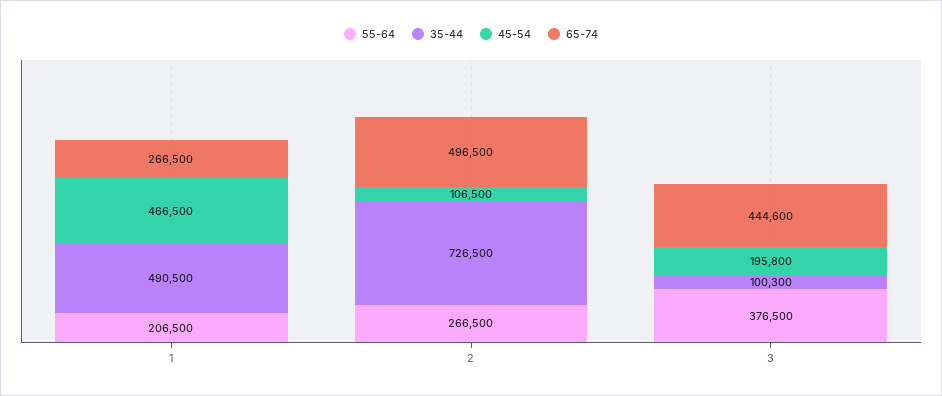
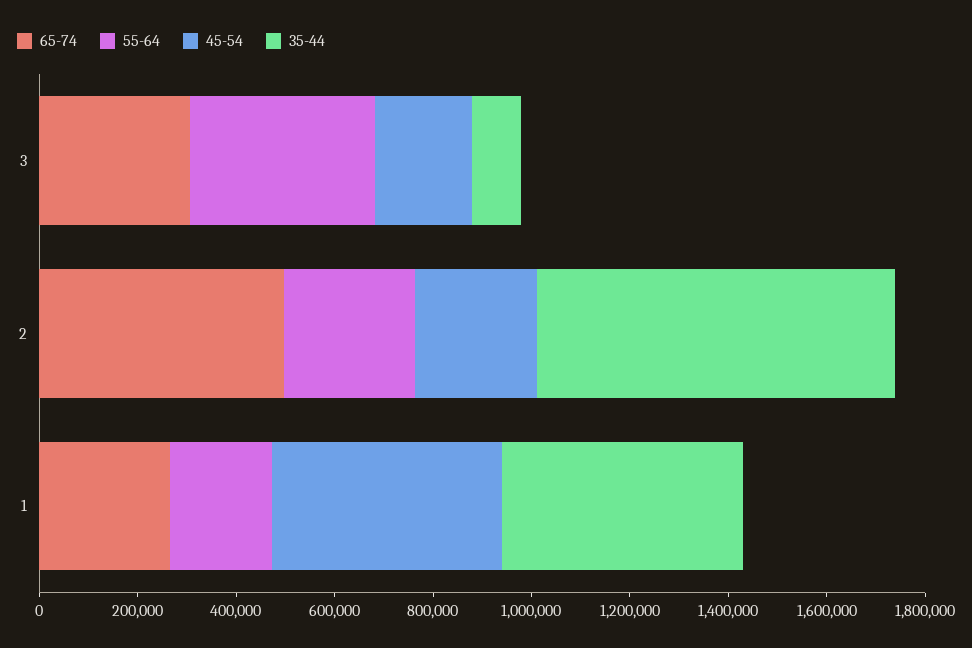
45-54, 2: 106500 -> 250000
65-74, 3: 444600 -> 300000

